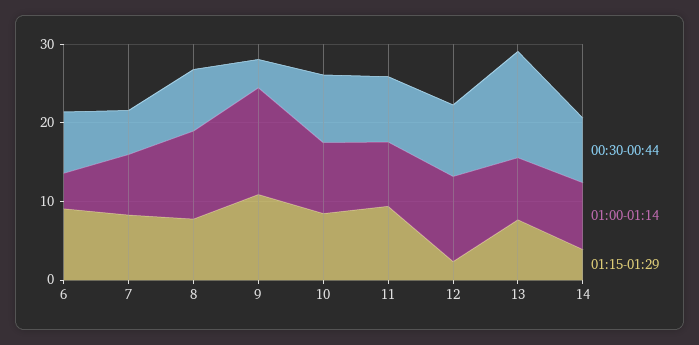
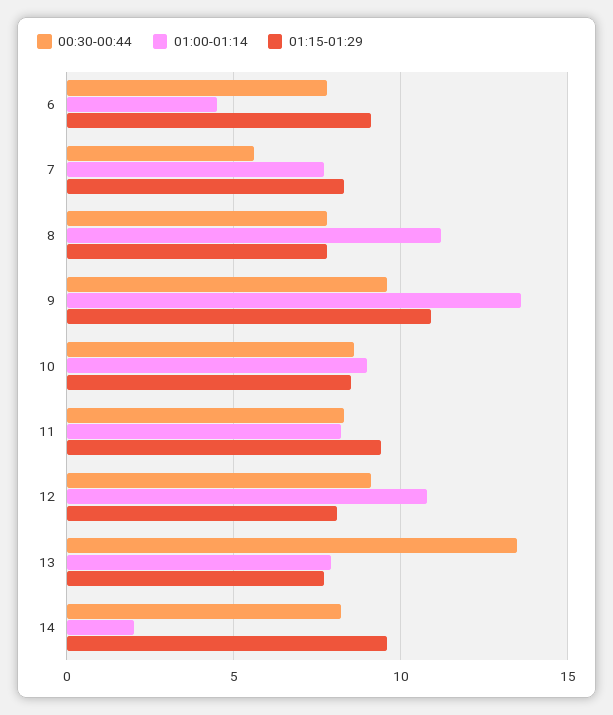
00:30-00:44, 9: 4 -> 9.5
01:15-01:29, 12: 2 -> 8
01:00-01:14, 14: 8 -> 2
01:15-01:29, 14: 4 -> 9.5

